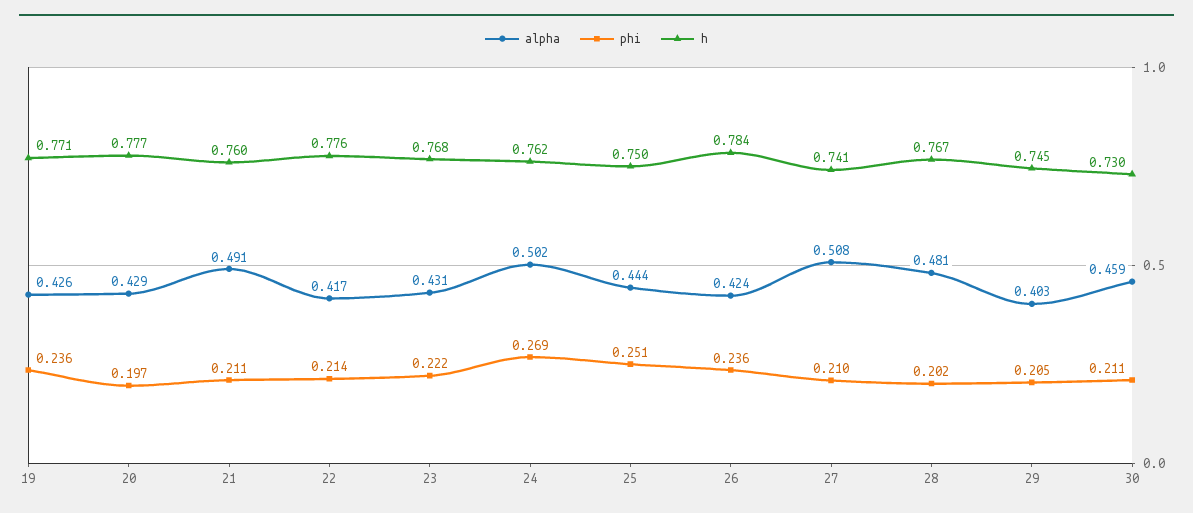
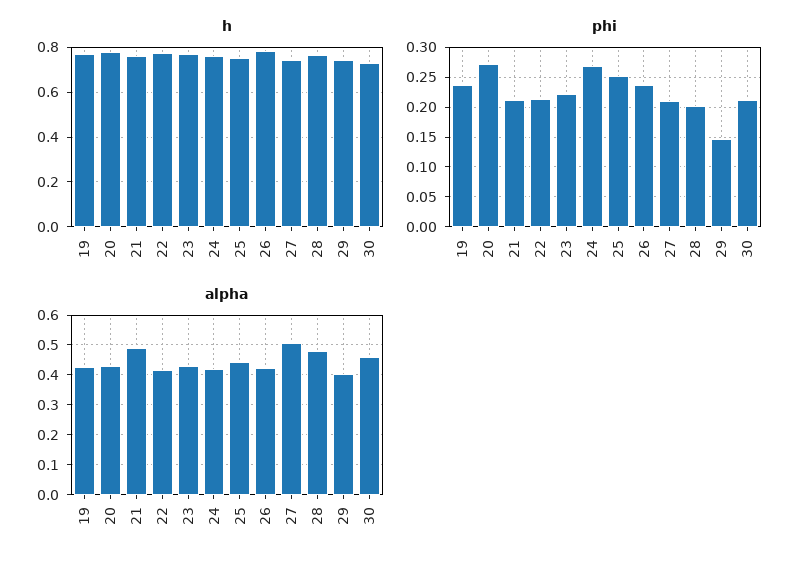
phi, 20: 0.197 -> 0.275
alpha, 24: 0.502 -> 0.425
phi, 29: 0.205 -> 0.15

